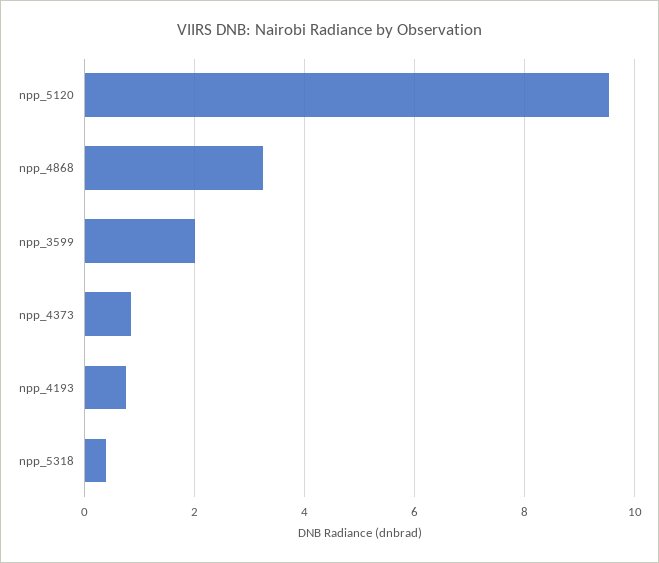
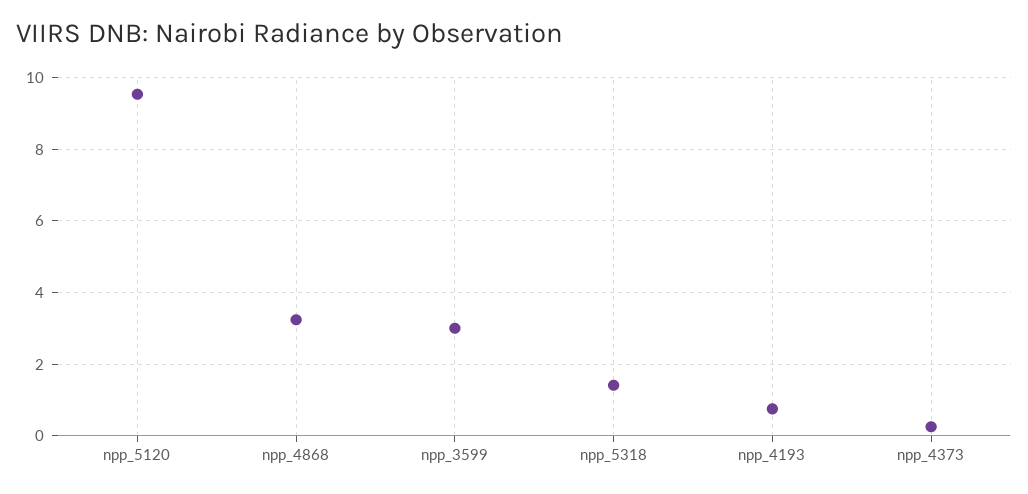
npp_3599: 2 -> 3
npp_4373: 0.8 -> 0.2
npp_5318: 0.4 -> 1.4

